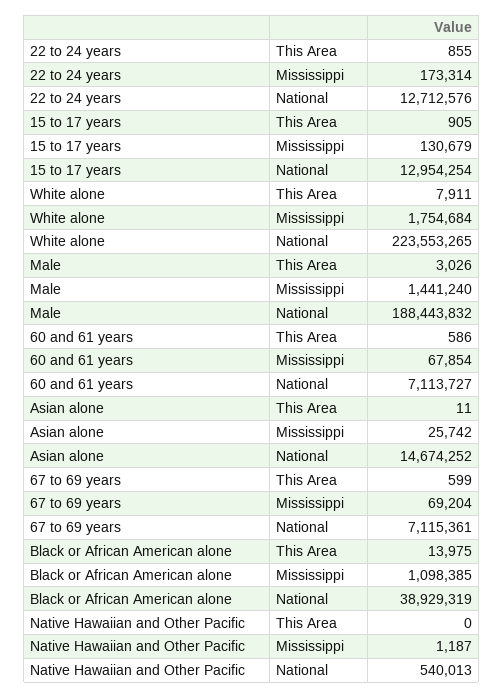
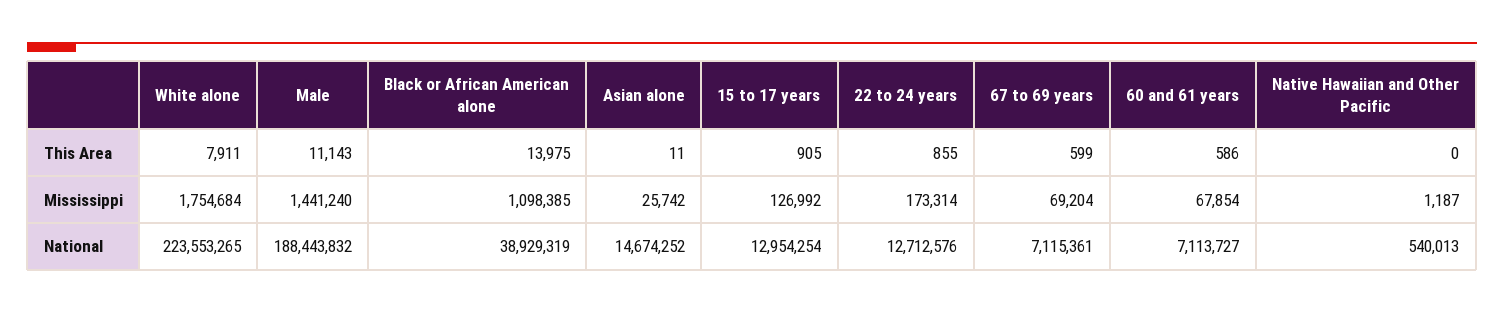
15 to 17 years, Mississippi: 130679 -> 126992
Male, This Area: 3026 -> 11143

